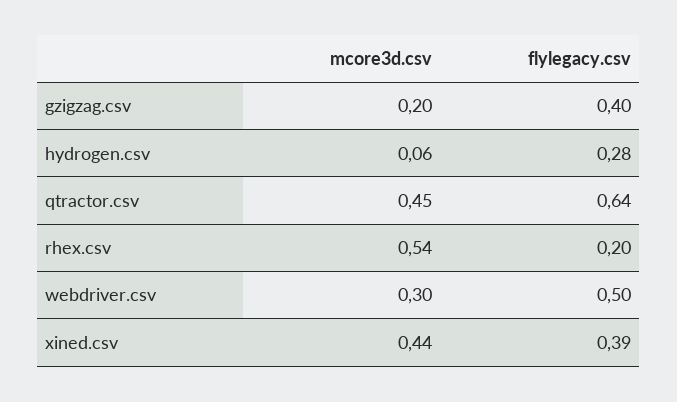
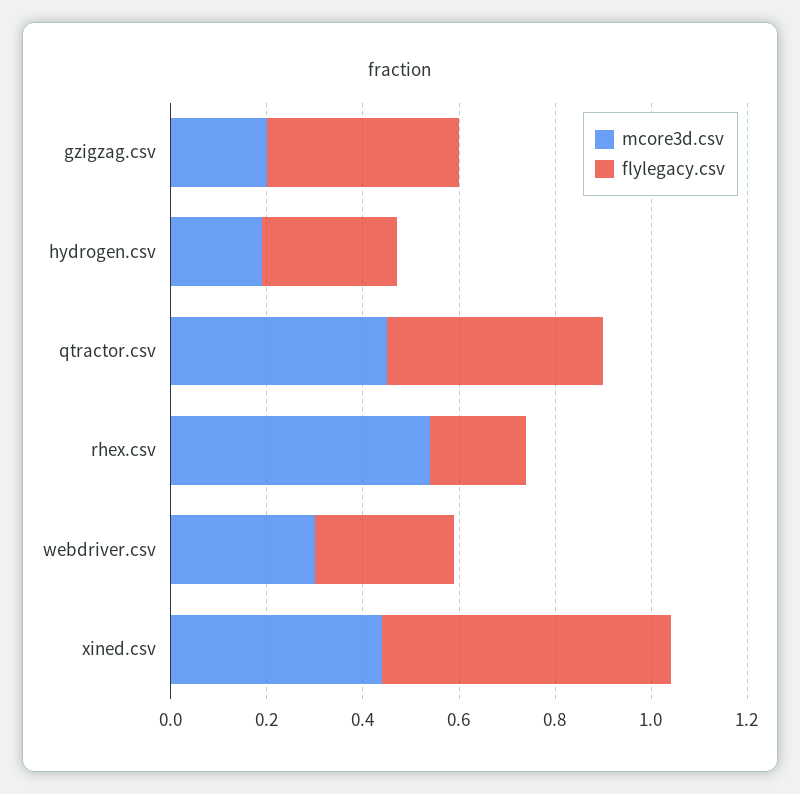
mcore3d.csv, hydrogen.csv: 0.06 -> 0.2
flylegacy.csv, qtractor.csv: 0.64 -> 0.45
flylegacy.csv, webdriver.csv: 0.5 -> 0.3
flylegacy.csv, xined.csv: 0.39 -> 0.6

